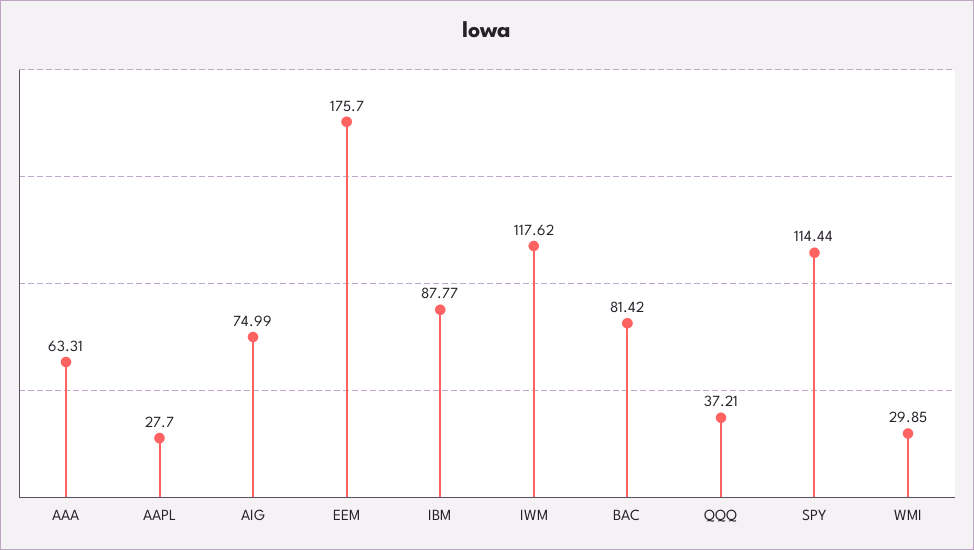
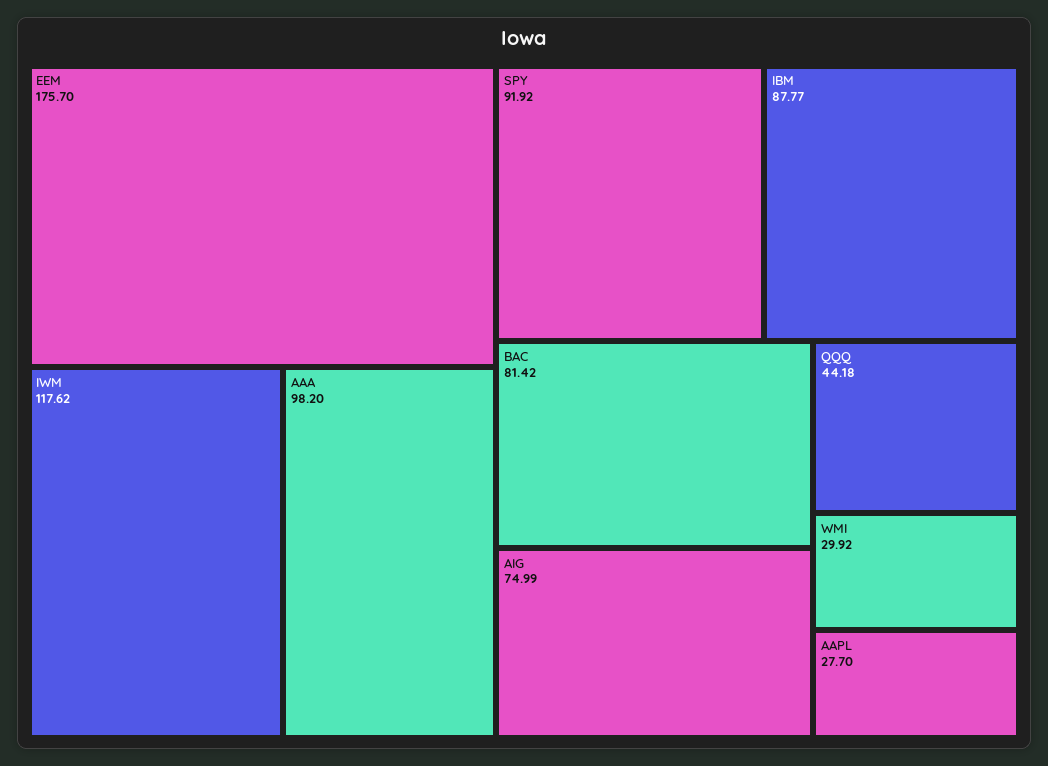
AAA: 63.31 -> 98.2
QQQ: 37.21 -> 44.18
SPY: 114.44 -> 91.92
WMI: 29.85 -> 29.92

